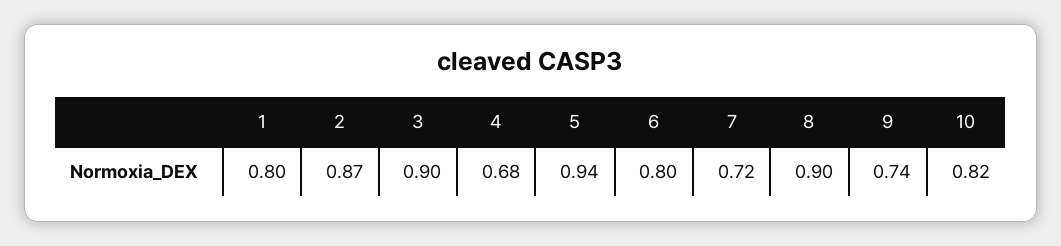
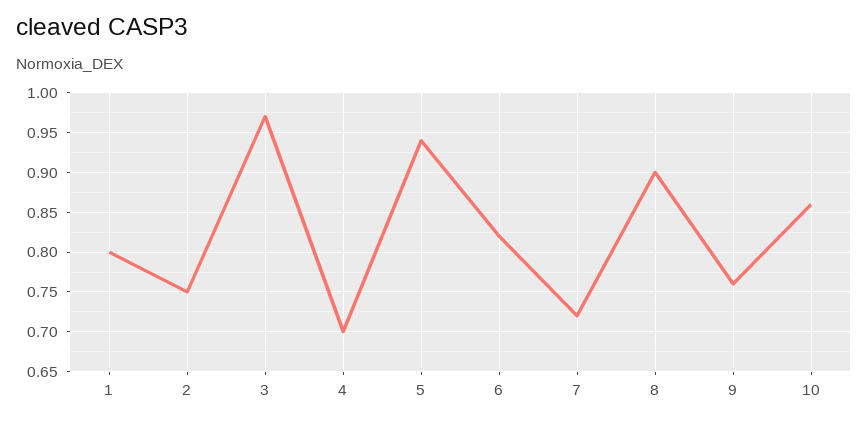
2: 0.87 -> 0.75
3: 0.9 -> 0.97
4: 0.68 -> 0.7
6: 0.8 -> 0.82
9: 0.74 -> 0.76
10: 0.82 -> 0.86

